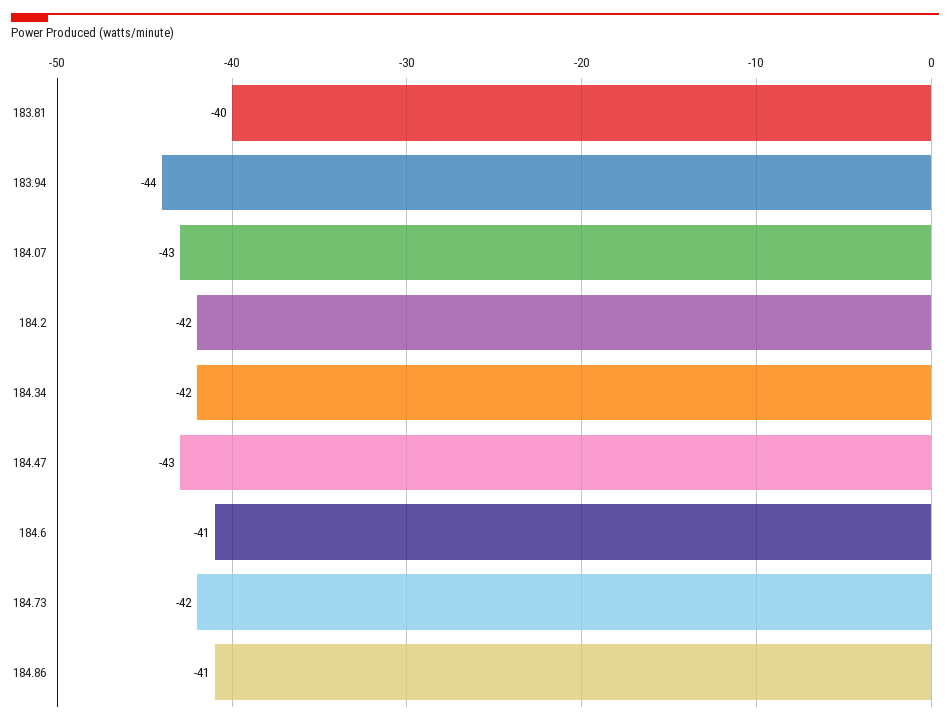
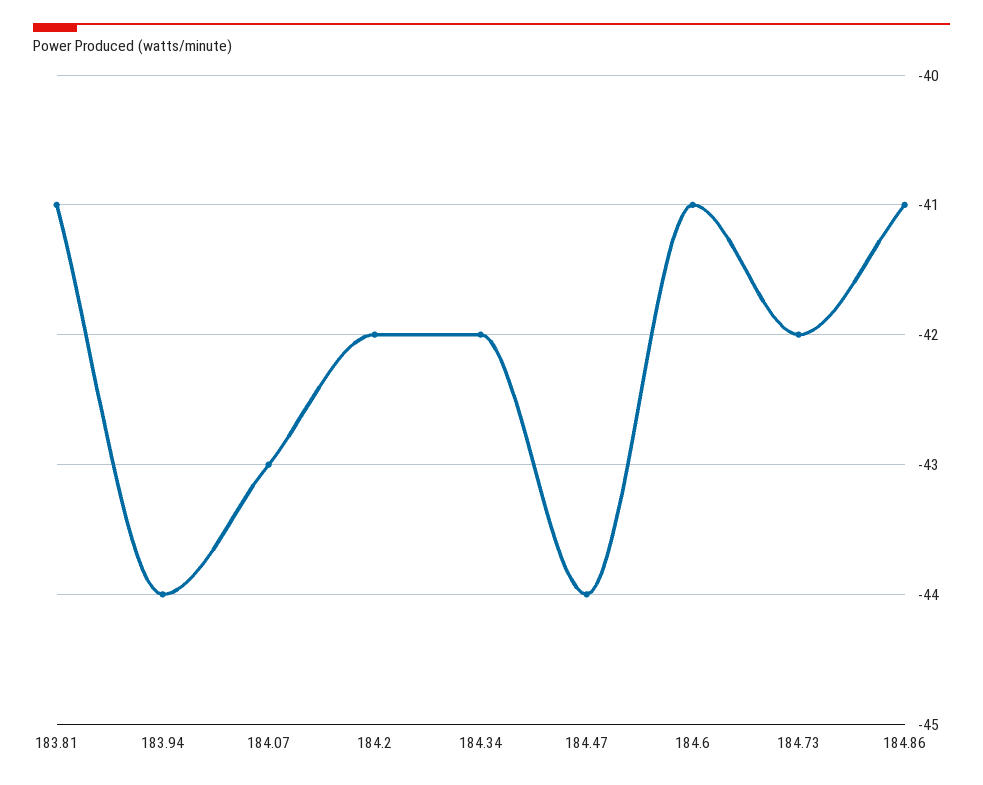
183.81: -40 -> -41
184.47: -43 -> -44

